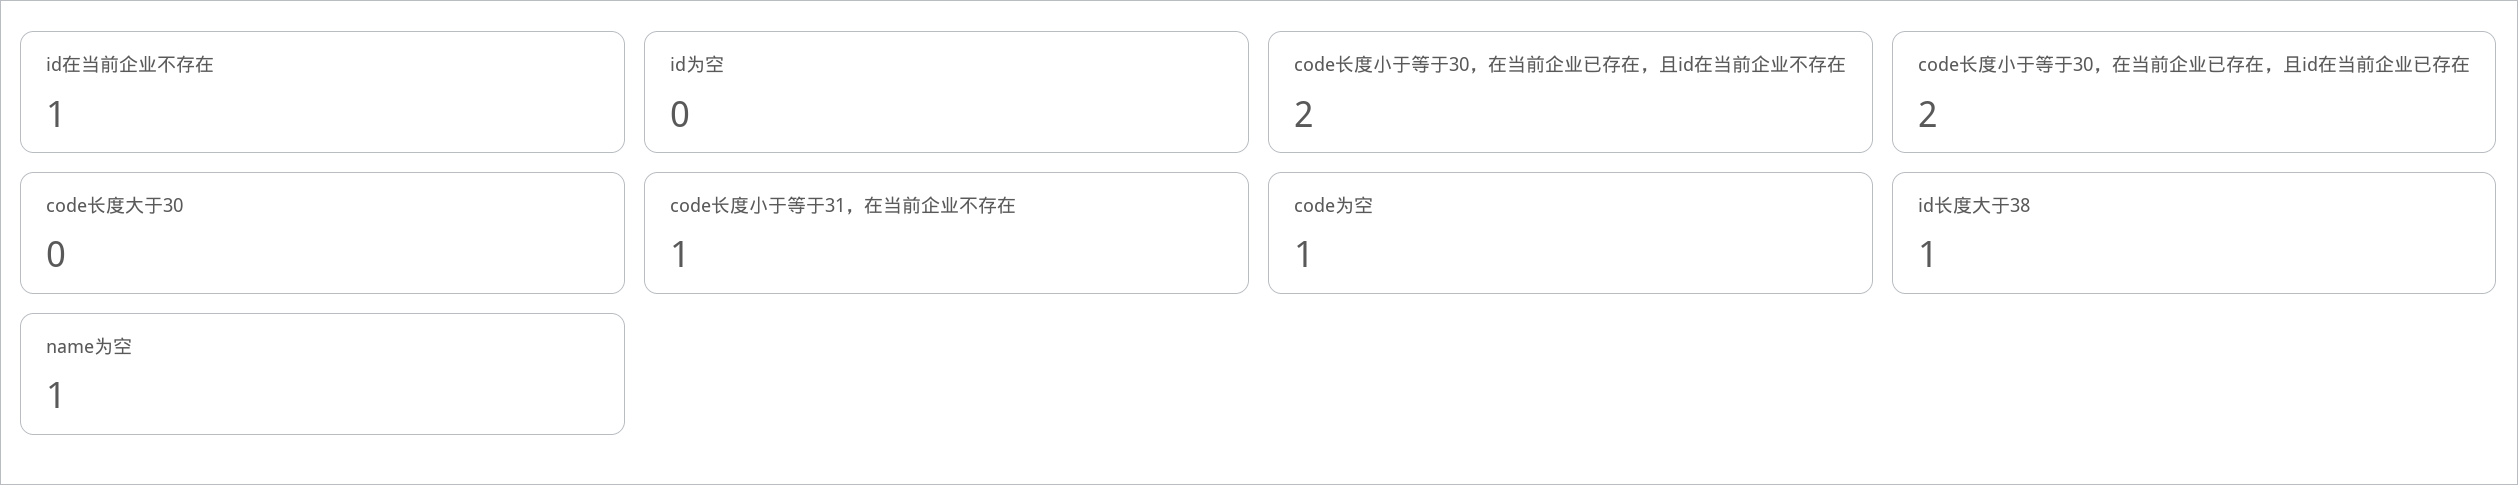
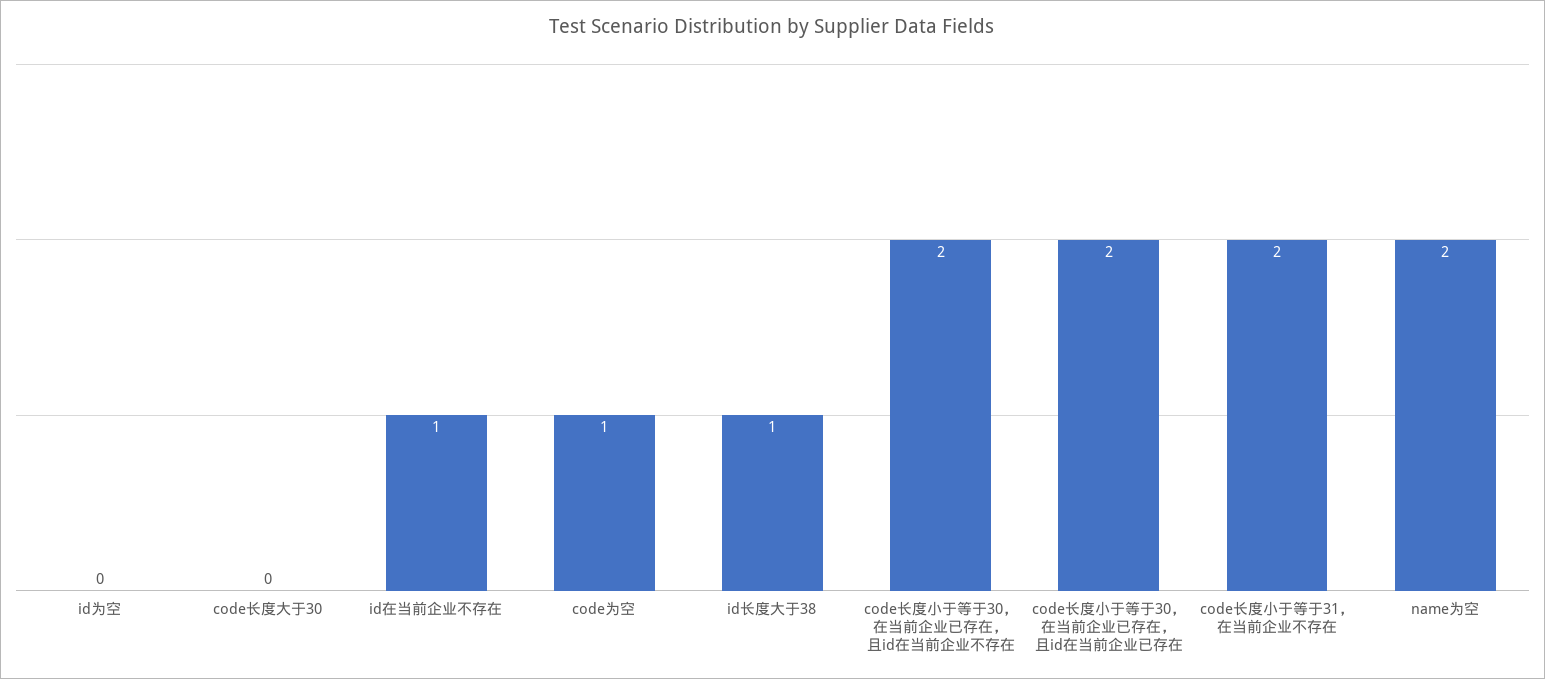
code长度小于等于31，在当前企业不存在: 1 -> 2
name为空: 1 -> 2

